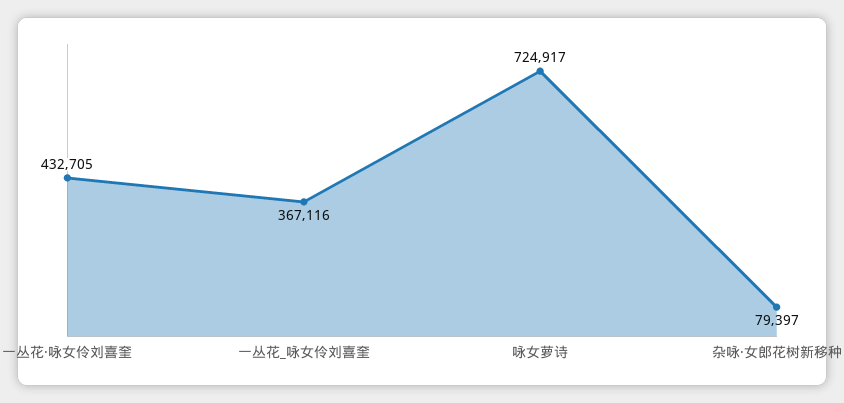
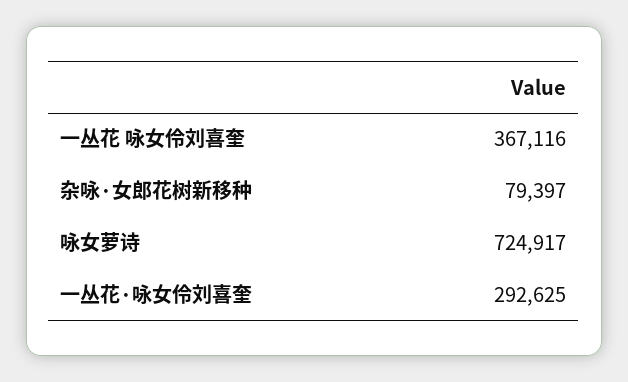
一丛花·咏女伶刘喜奎: 432705 -> 292625

